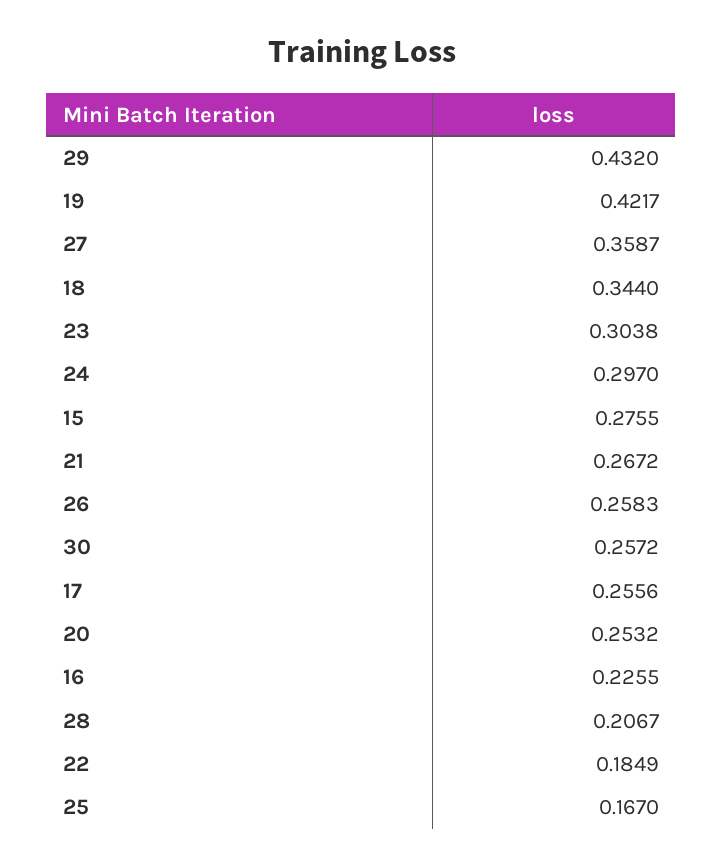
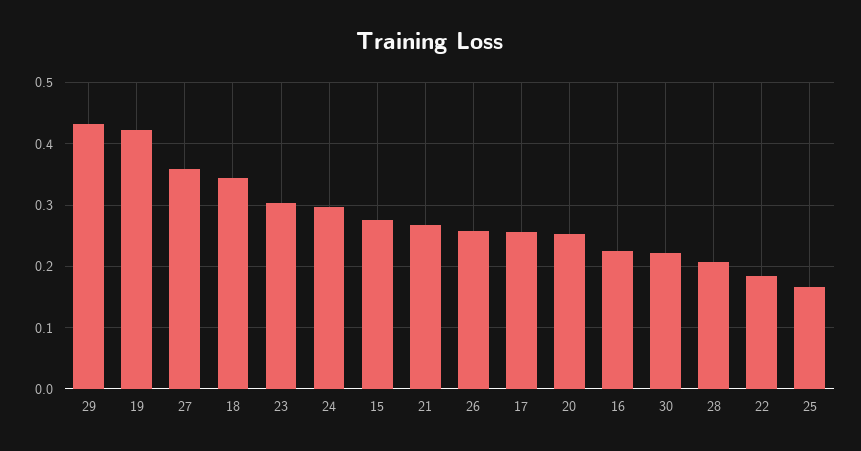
30: 0.2572 -> 0.22

